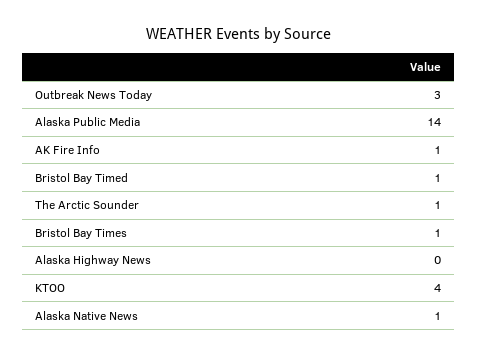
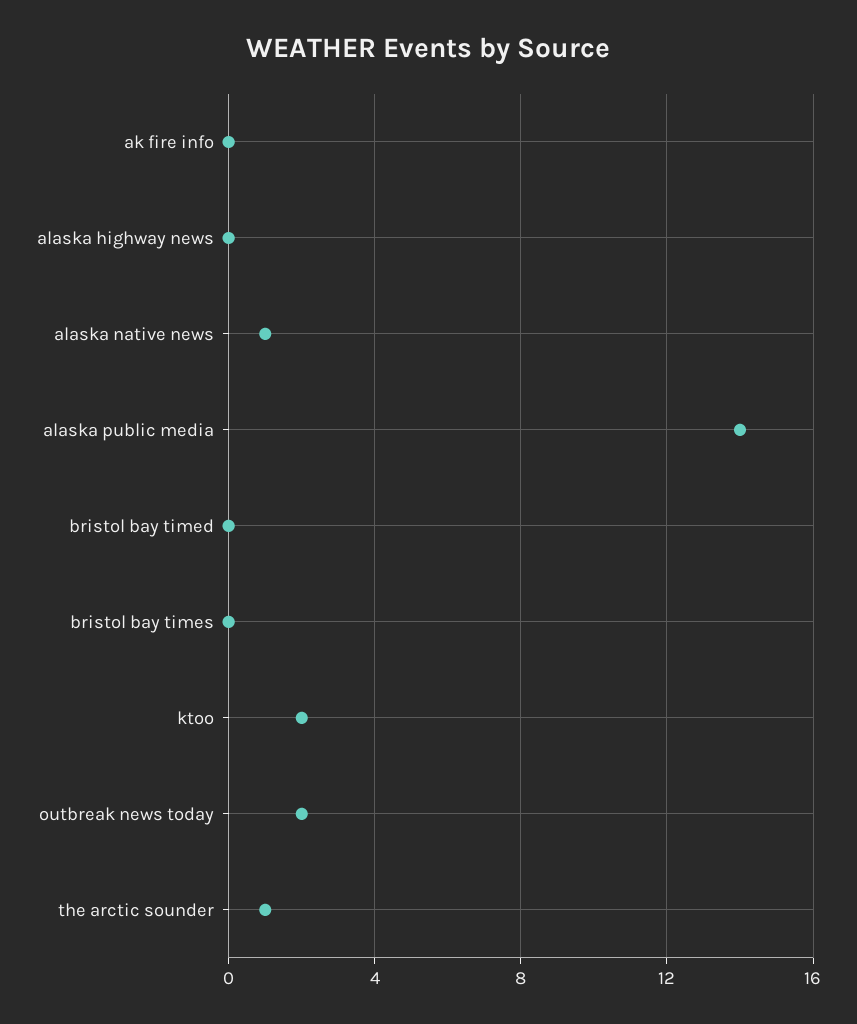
Outbreak News Today: 3 -> 2
AK Fire Info: 1 -> 0
Bristol Bay Timed: 1 -> 0
Bristol Bay Times: 1 -> 0
KTOO: 4 -> 2

